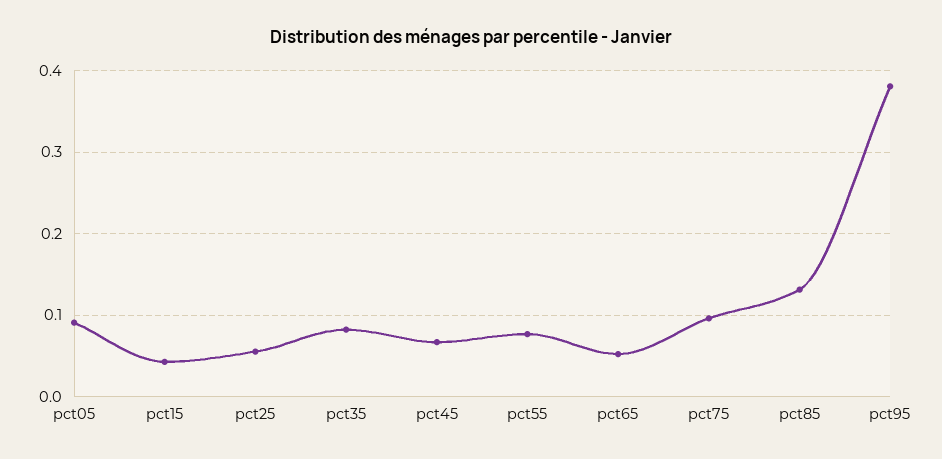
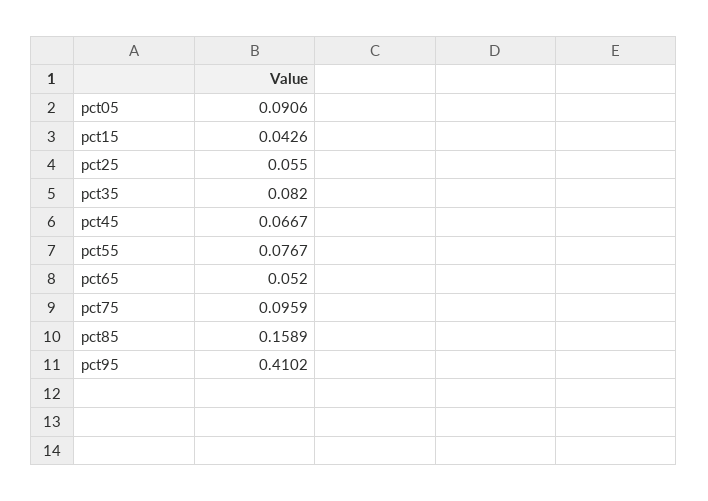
pct85: 0.13 -> 0.1589
pct95: 0.38 -> 0.4102

